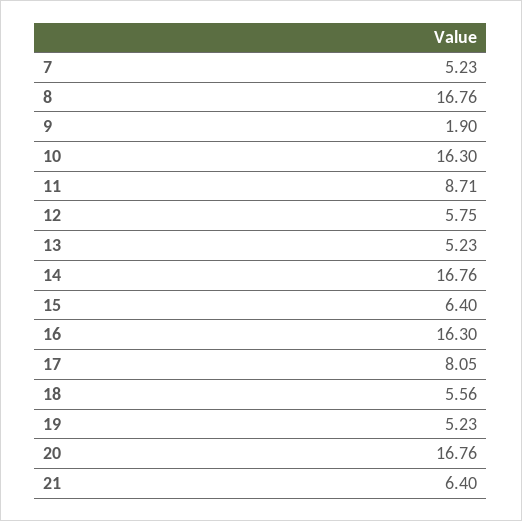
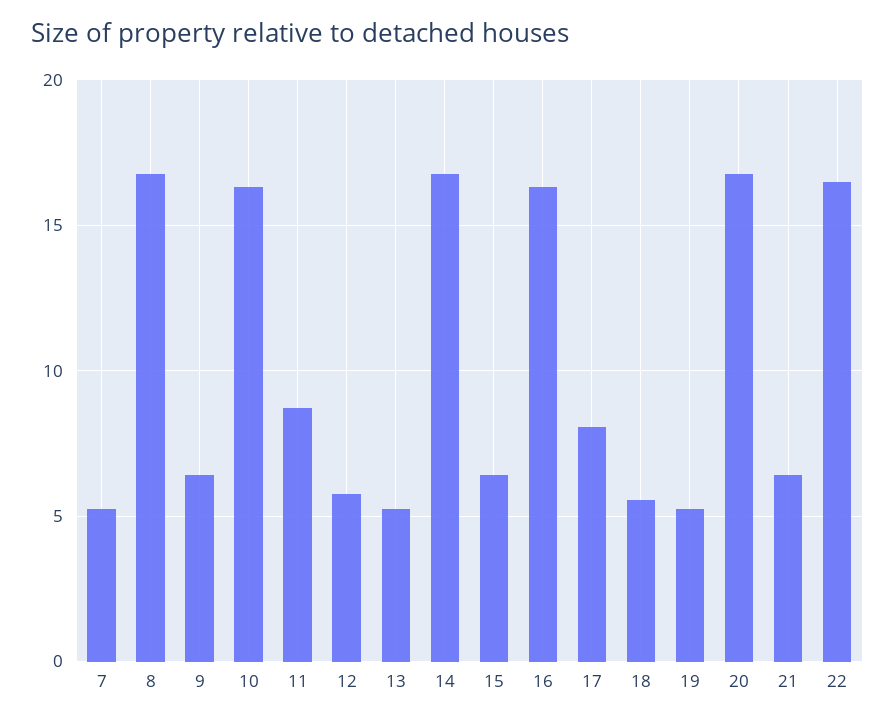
9: 1.9 -> 6.5
22: none -> 16.5

